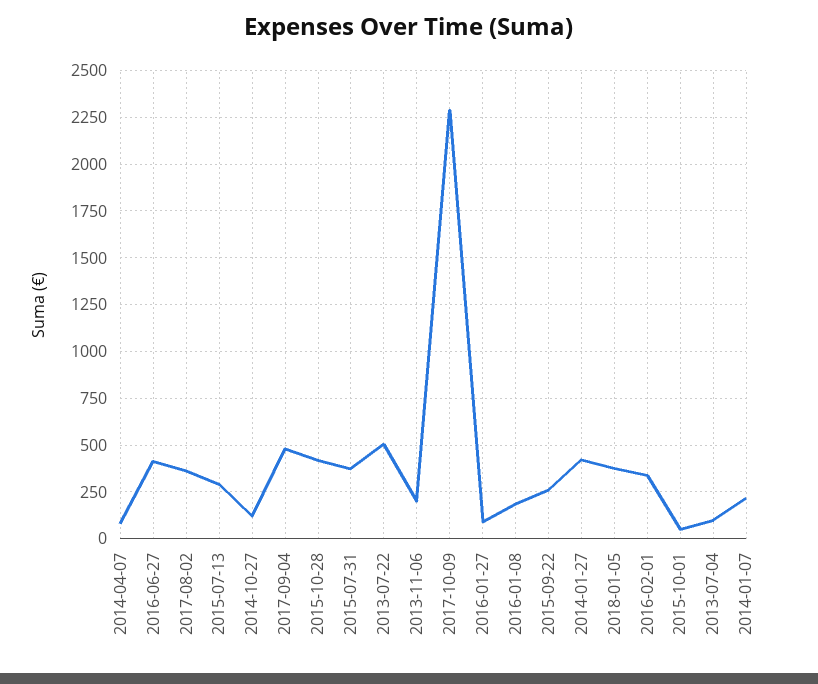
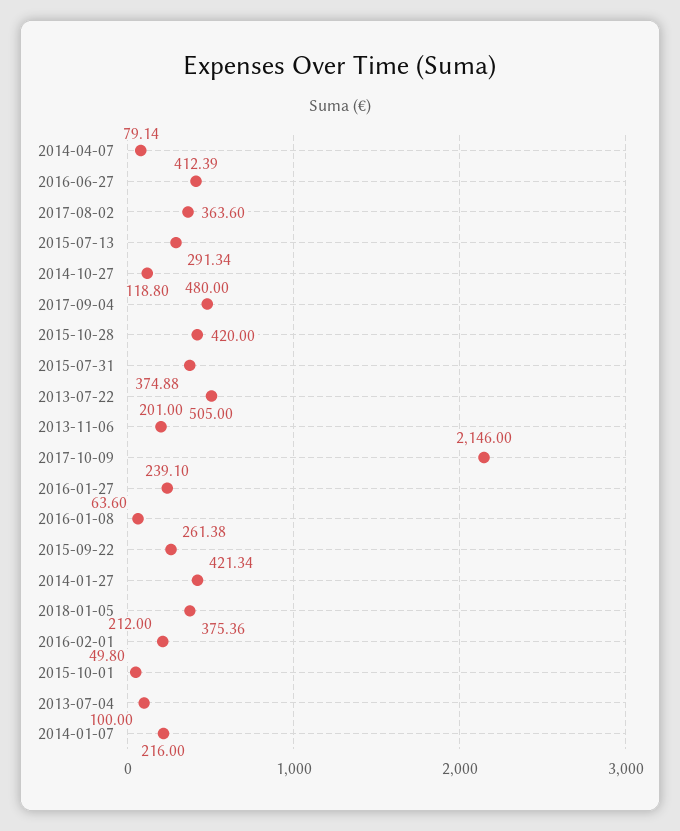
2017-10-09: 2300 -> 2146
2016-01-27: 100 -> 239.1
2016-01-08: 200 -> 63.6
2016-02-01: 350 -> 212

